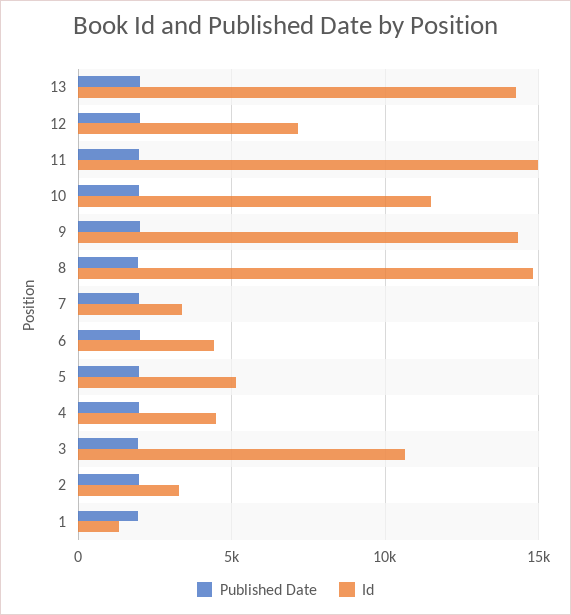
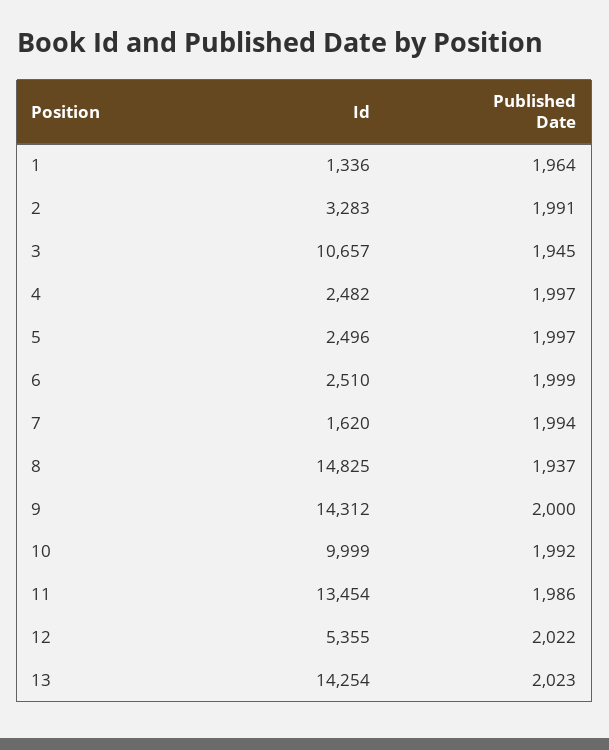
Id, 12: 7000 -> 5355
Id, 11: 15000 -> 13454
Id, 10: 11500 -> 9999
Id, 7: 3500 -> 1620
Id, 6: 4500 -> 2510
Id, 5: 5000 -> 2496
Id, 4: 4500 -> 2482

